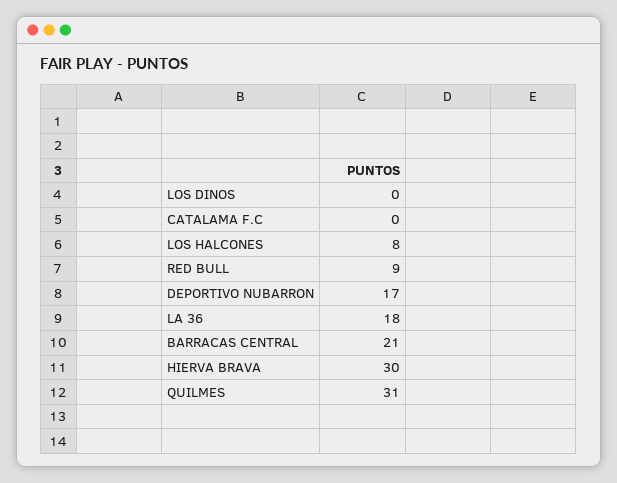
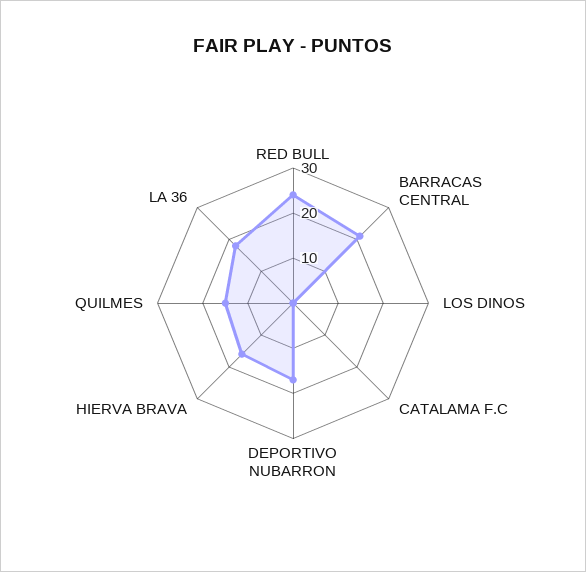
LOS HALCONES: 8 -> none
RED BULL: 9 -> 25
HIERVA BRAVA: 30 -> 15
QUILMES: 31 -> 15

